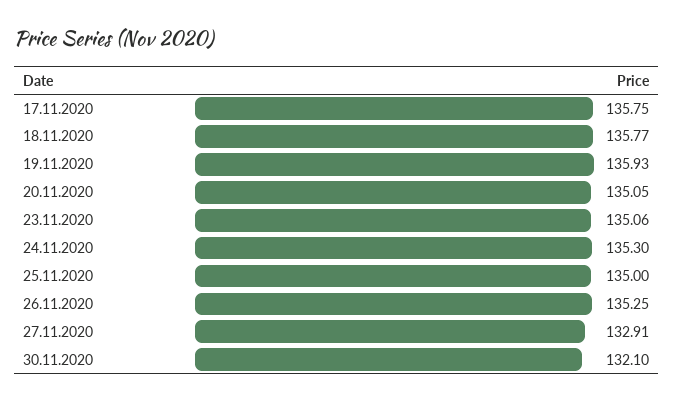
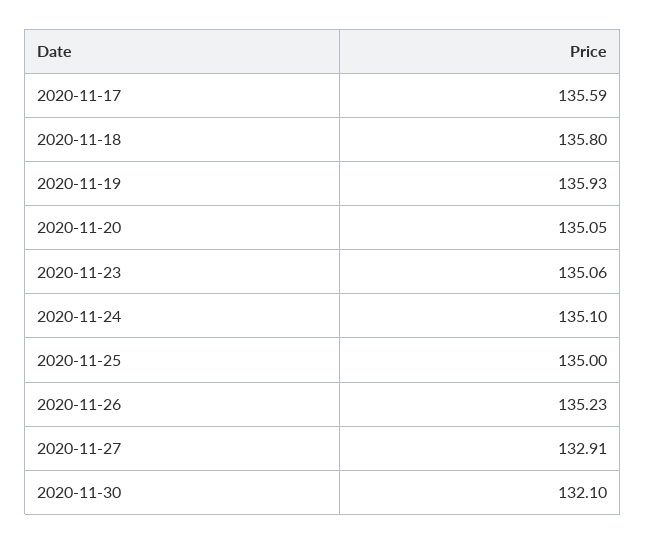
17.11.2020: 135.75 -> 135.59
18.11.2020: 135.77 -> 135.8
24.11.2020: 135.3 -> 135.1
26.11.2020: 135.25 -> 135.23

